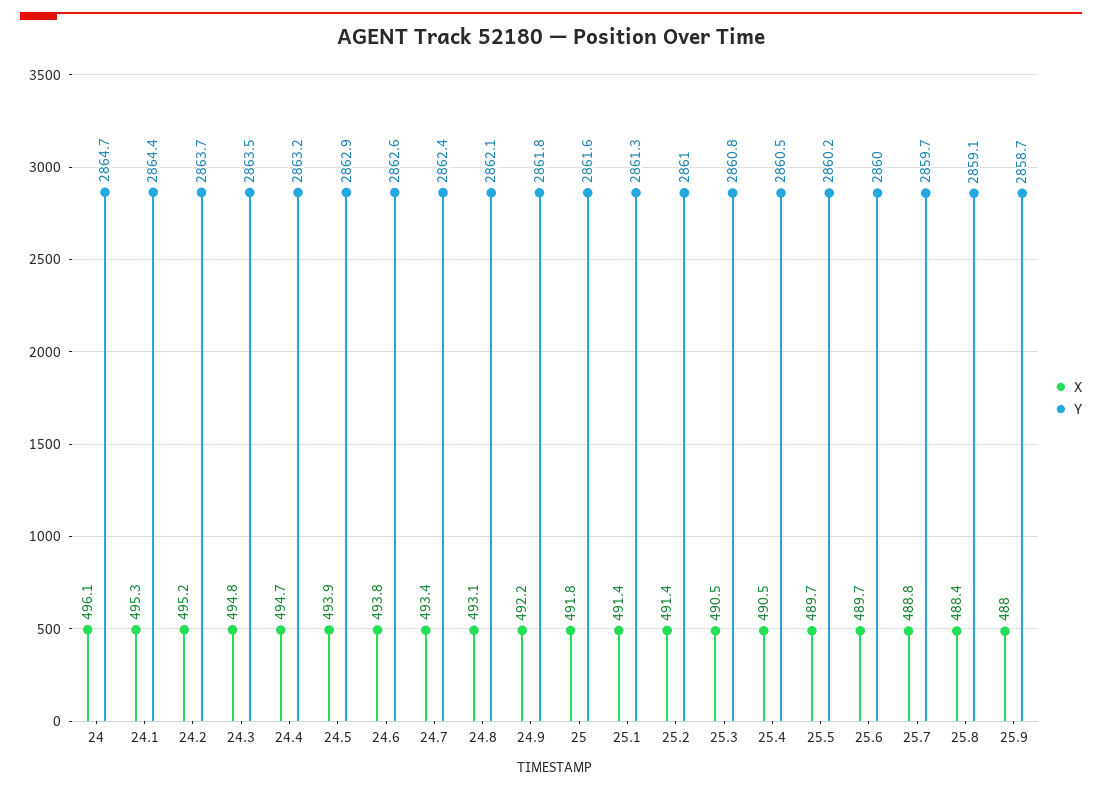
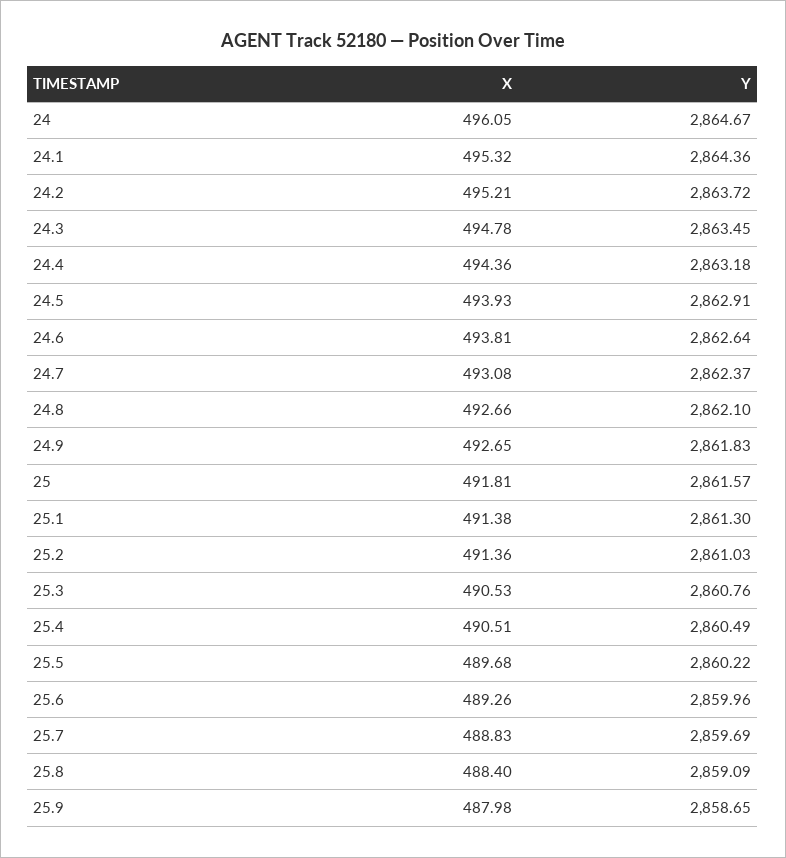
X, 24.4: 494.7 -> 494.36
X, 24.7: 493.4 -> 493.08
X, 24.8: 493.1 -> 492.66
X, 24.9: 492.2 -> 492.65
X, 25.6: 489.7 -> 489.26

